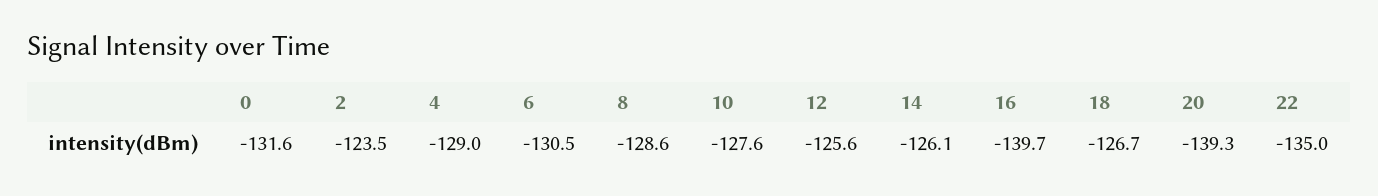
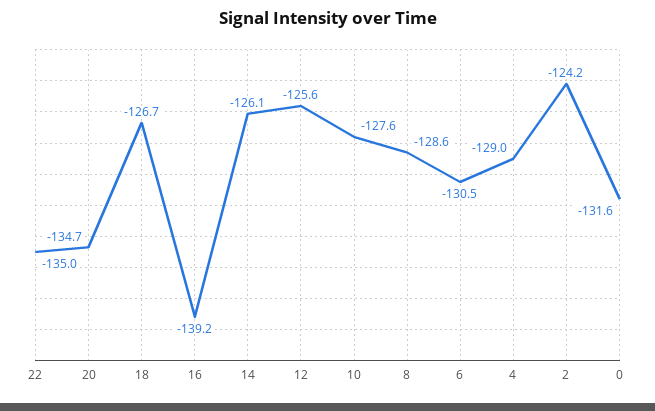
2: -123.5 -> -124.2
16: -139.7 -> -139.2
20: -139.3 -> -134.7

